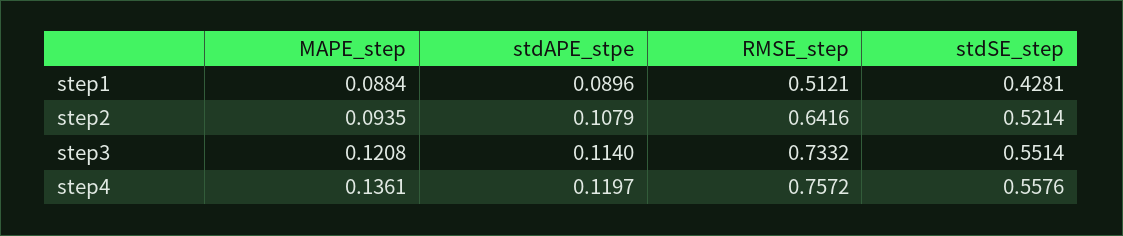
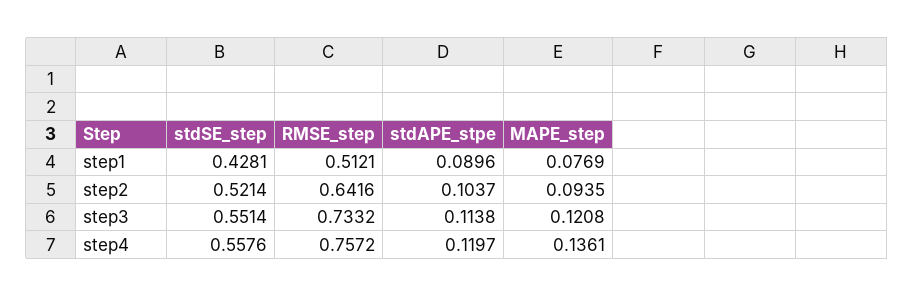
MAPE_step, step1: 0.0884 -> 0.0769
stdAPE_stpe, step2: 0.1079 -> 0.1037
stdAPE_stpe, step3: 0.114 -> 0.1138

